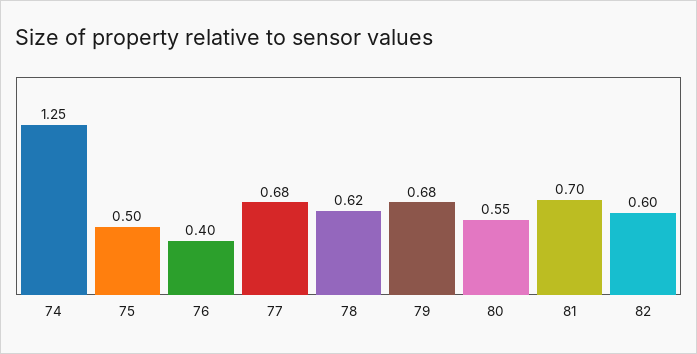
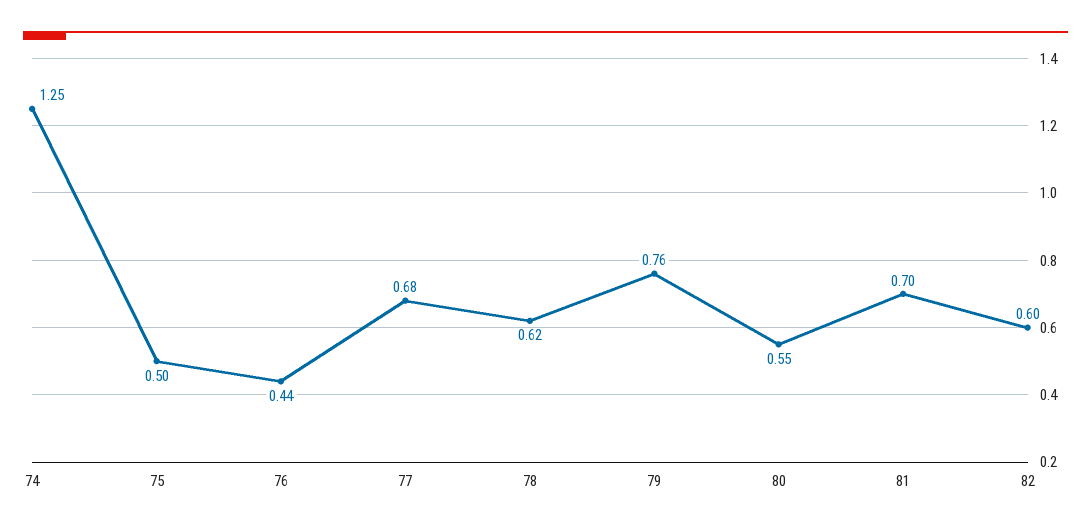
76: 0.4 -> 0.44
79: 0.68 -> 0.76

